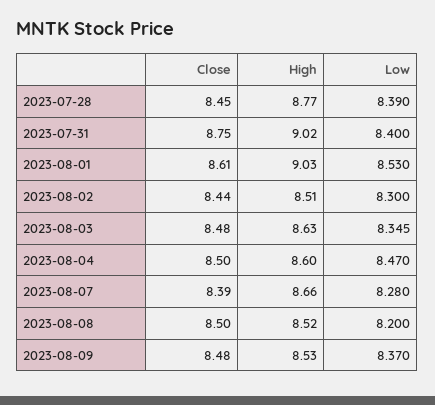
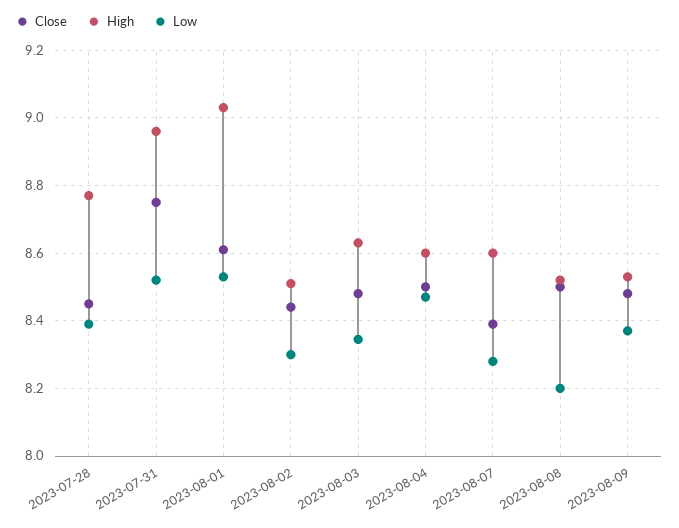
High, 2023-07-31: 9.02 -> 8.96
Low, 2023-07-31: 8.4 -> 8.52
High, 2023-08-07: 8.66 -> 8.6

